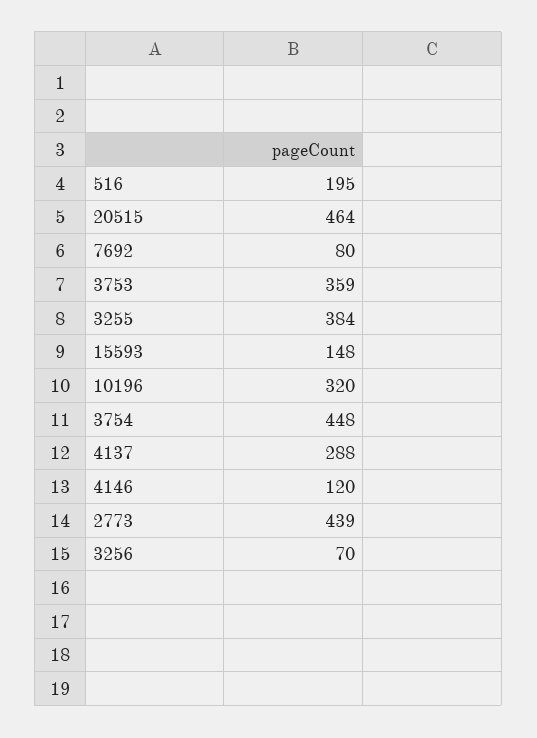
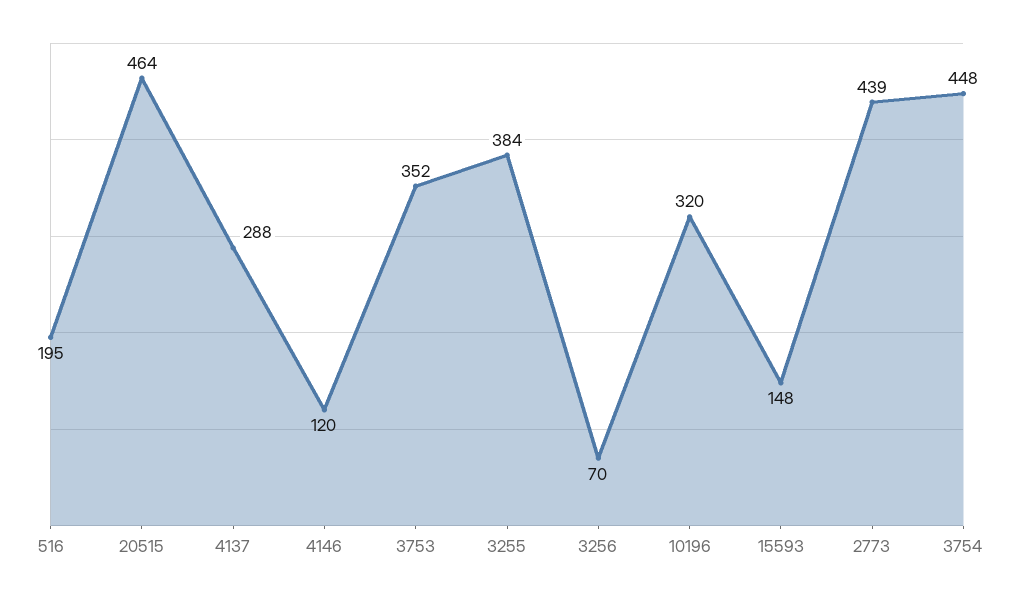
7692: 80 -> none
3753: 359 -> 352

